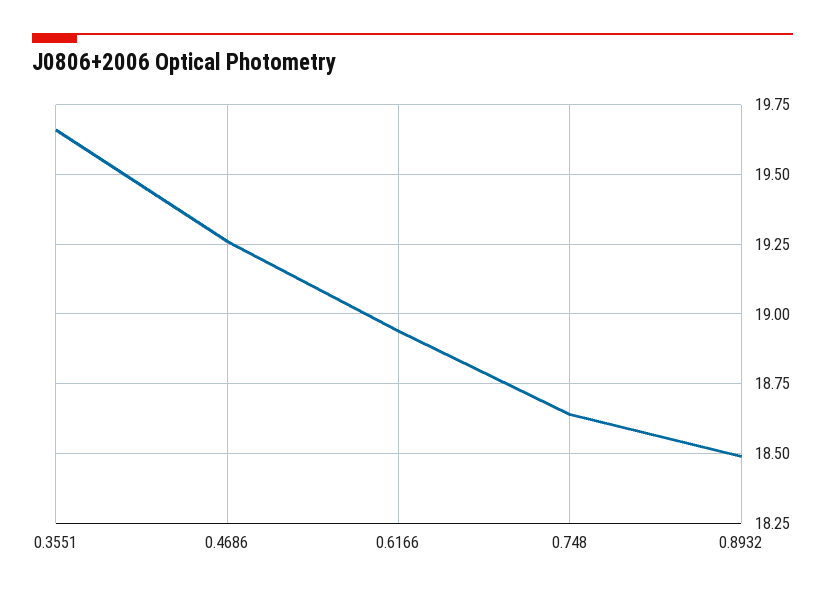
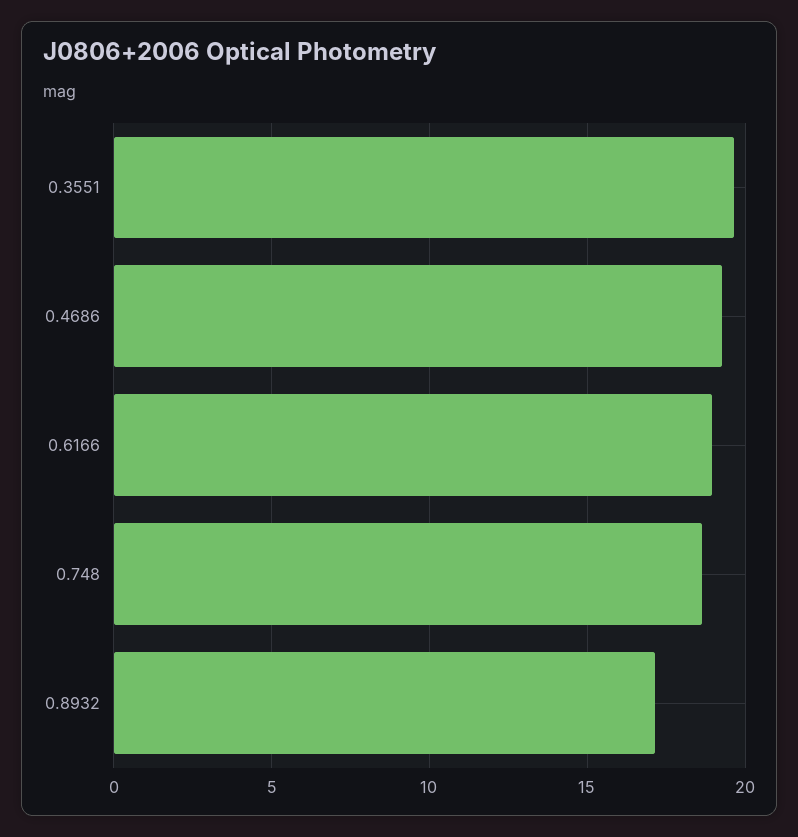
0.8932: 18.5 -> 17

